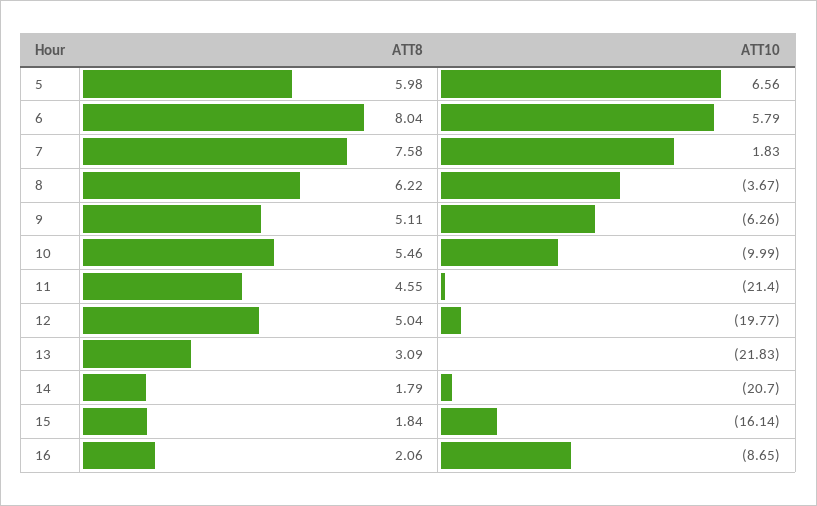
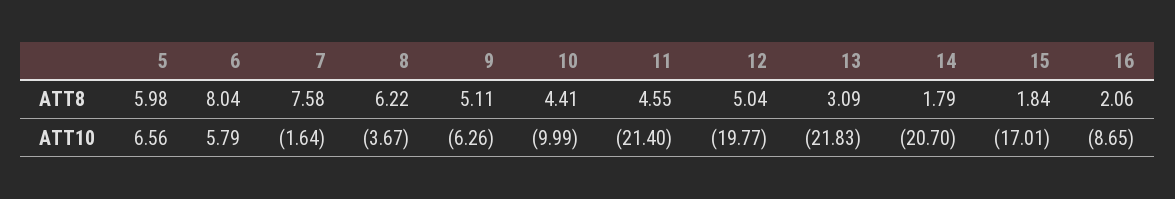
ATT10, 7: 1.83 -> -1.64
ATT8, 10: 5.46 -> 4.41
ATT10, 15: -16.14 -> -17.01

